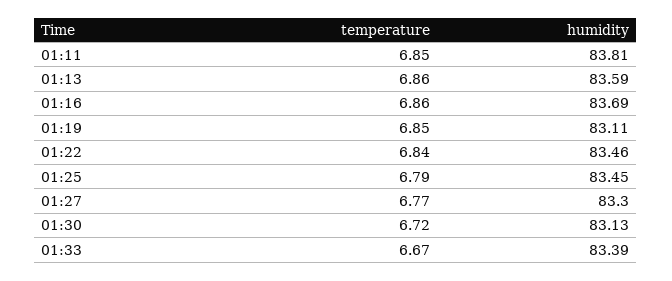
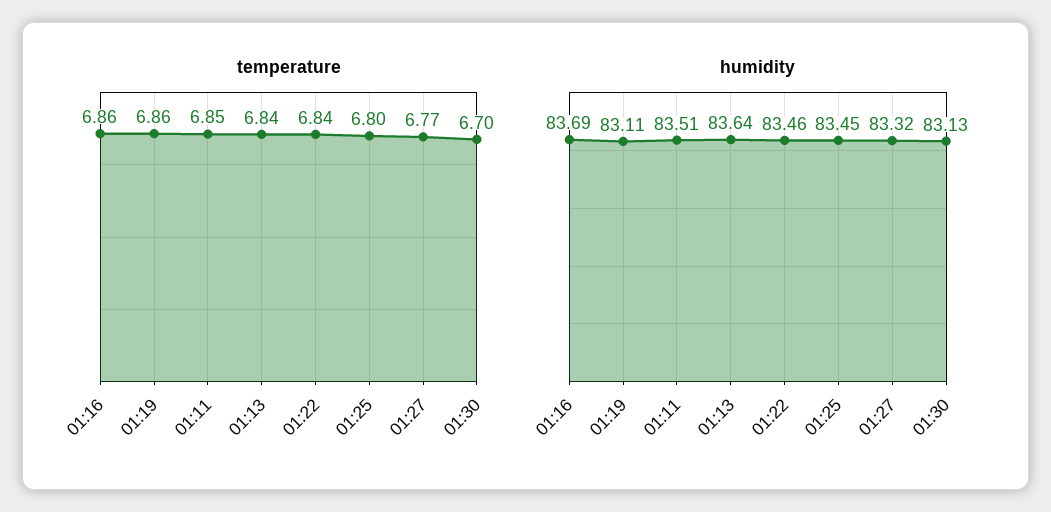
humidity, 01:11: 83.81 -> 83.51
temperature, 01:13: 6.86 -> 6.84
humidity, 01:13: 83.59 -> 83.64
temperature, 01:19: 6.85 -> 6.86
temperature, 01:25: 6.79 -> 6.8
humidity, 01:27: 83.3 -> 83.32
temperature, 01:30: 6.72 -> 6.7
temperature, 01:33: 6.67 -> none
humidity, 01:33: 83.39 -> none

